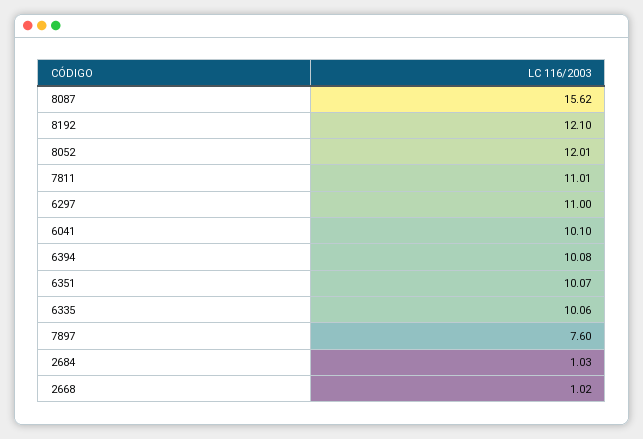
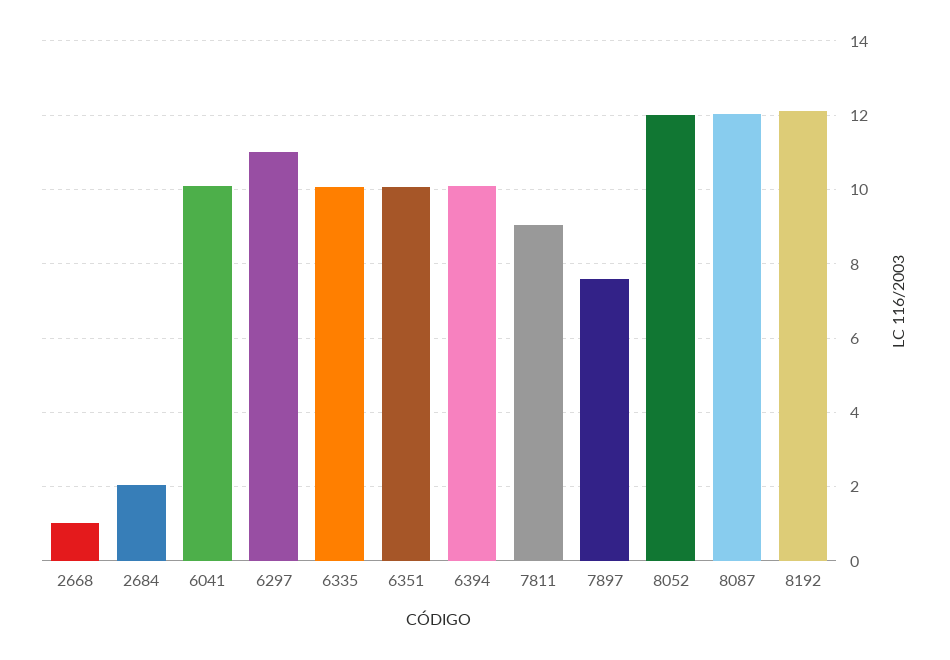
8087: 15.62 -> 12
7811: 11.01 -> 9
2684: 1.03 -> 2

